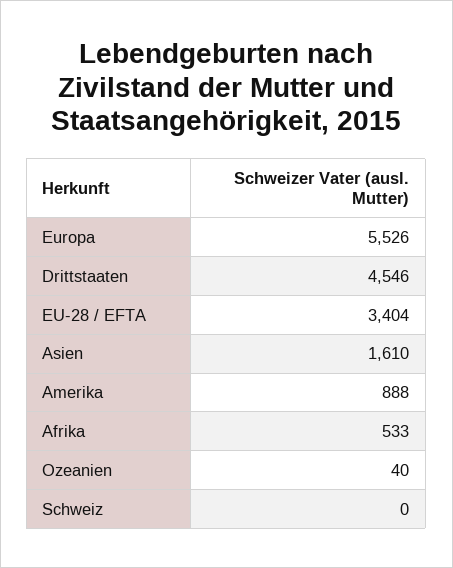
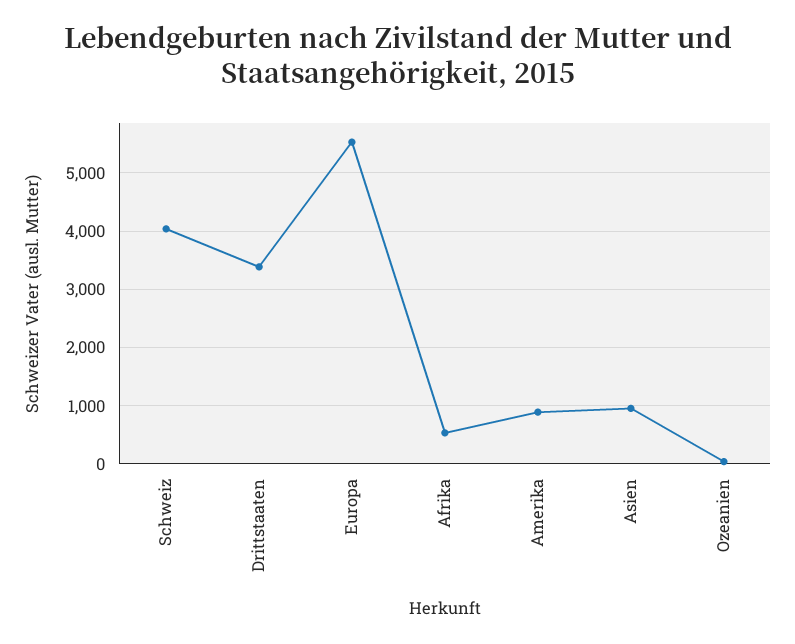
Drittstaaten: 4546 -> 3400
EU-28 / EFTA: 3404 -> none
Asien: 1610 -> 1000
Schweiz: 0 -> 4000

